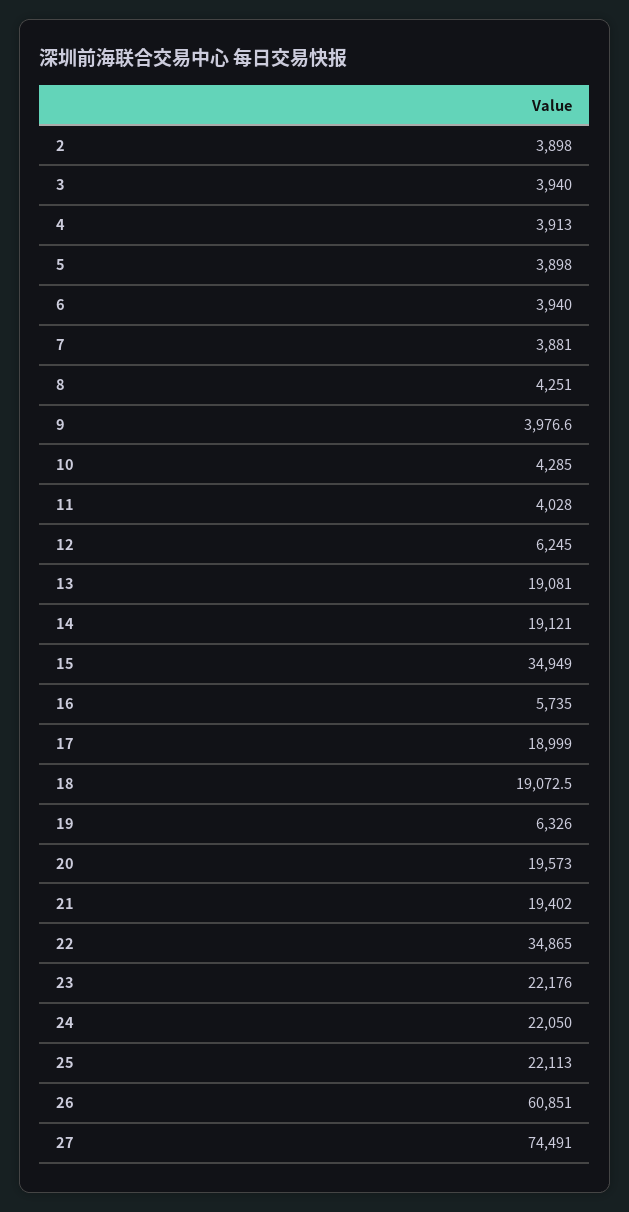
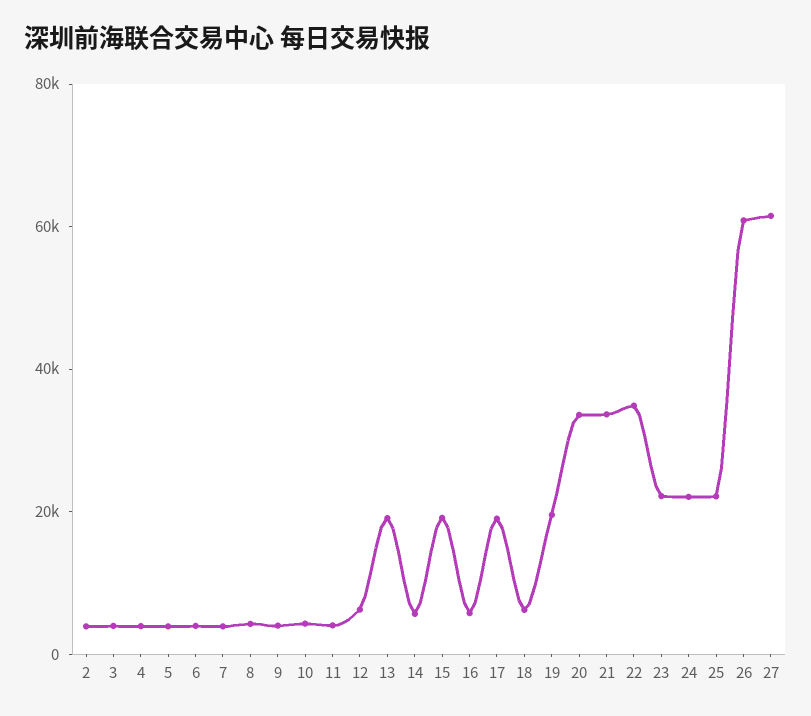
14: 19121 -> 5000
15: 34949 -> 20000
18: 19072.5 -> 5000
19: 6326 -> 20000
20: 19573 -> 35000
21: 19402 -> 35000
27: 74491 -> 60000

